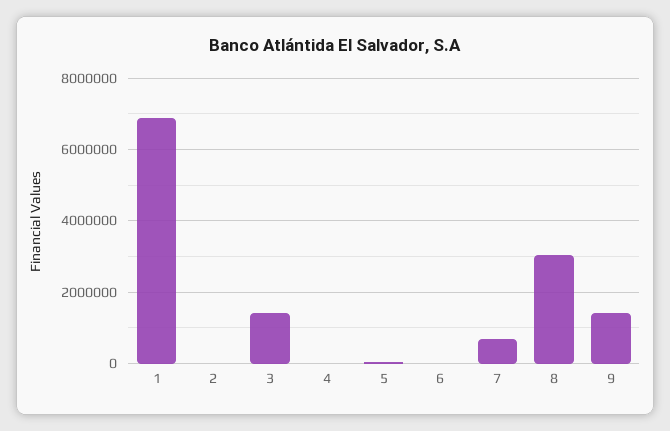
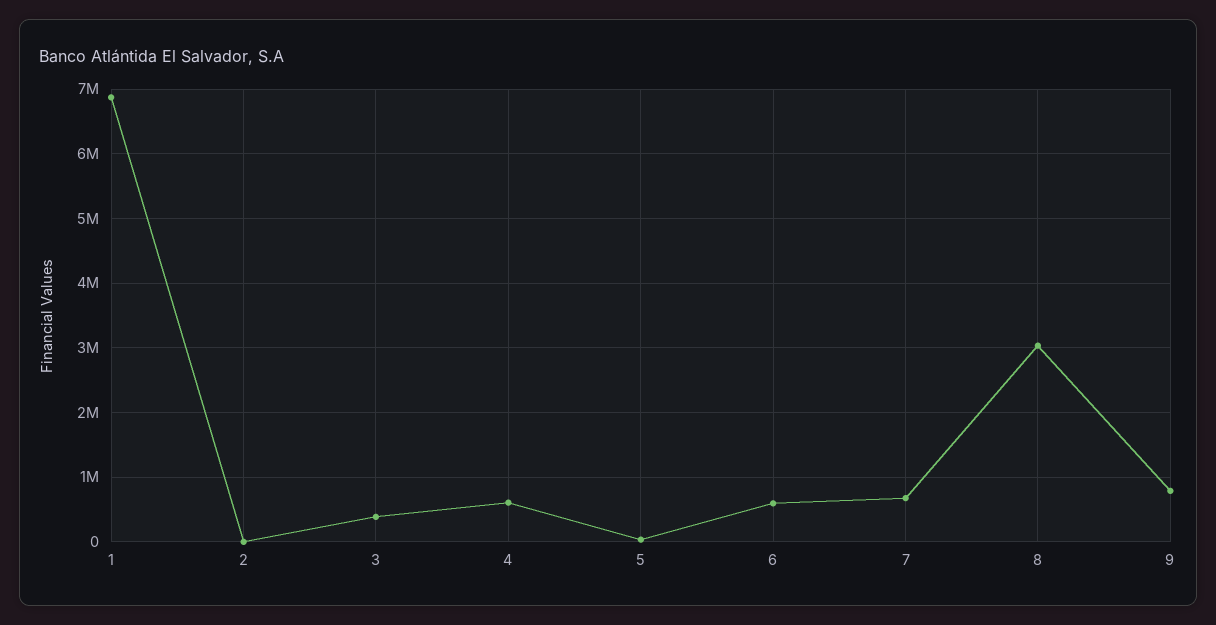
3: 1400000 -> 400000
4: 0 -> 600000
6: 0 -> 600000
9: 1400000 -> 800000

